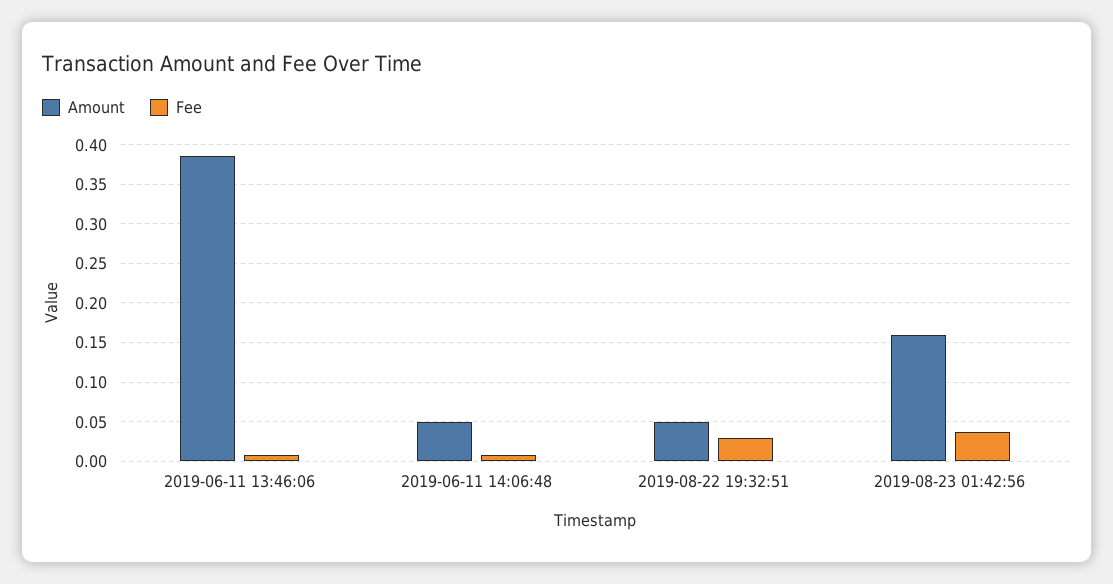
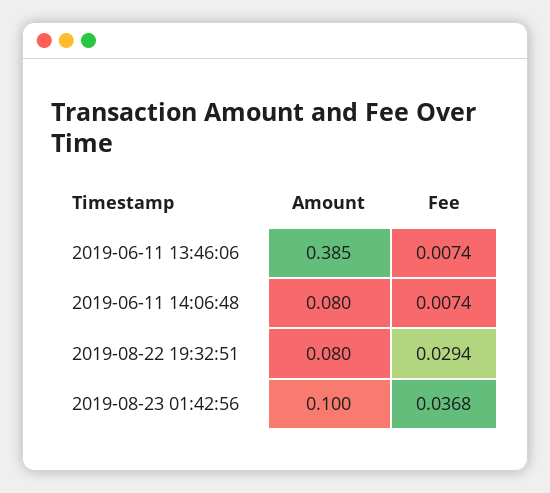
Amount, 2019-06-11 14:06:48: 0.05 -> 0.08
Amount, 2019-08-22 19:32:51: 0.05 -> 0.08
Amount, 2019-08-23 01:42:56: 0.16 -> 0.1

